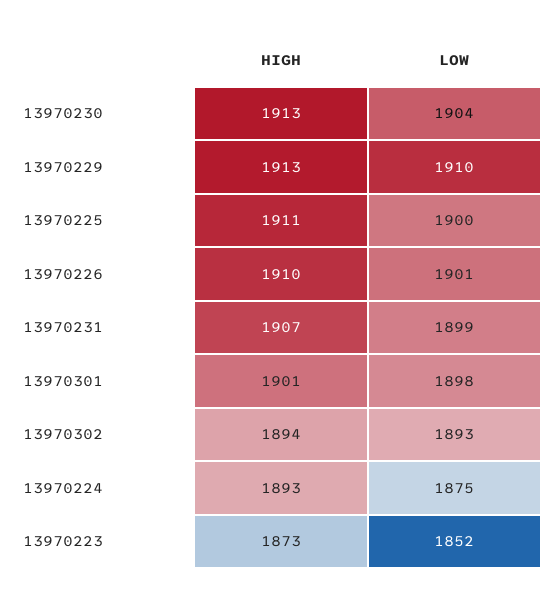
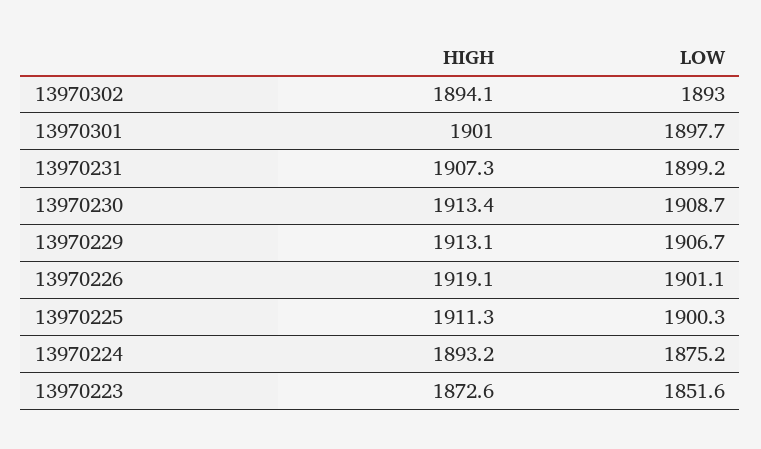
LOW, 13970230: 1904 -> 1908.7
LOW, 13970229: 1910 -> 1906.7
HIGH, 13970226: 1910 -> 1919.1

